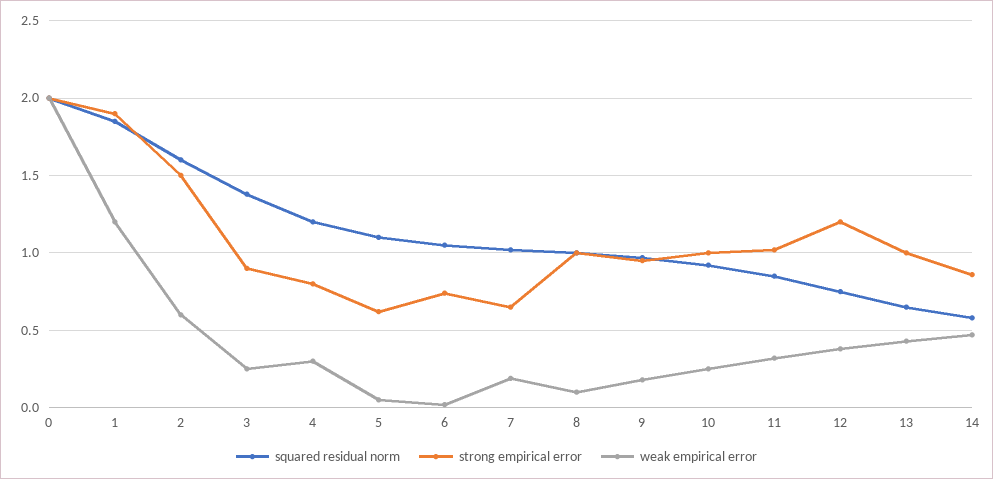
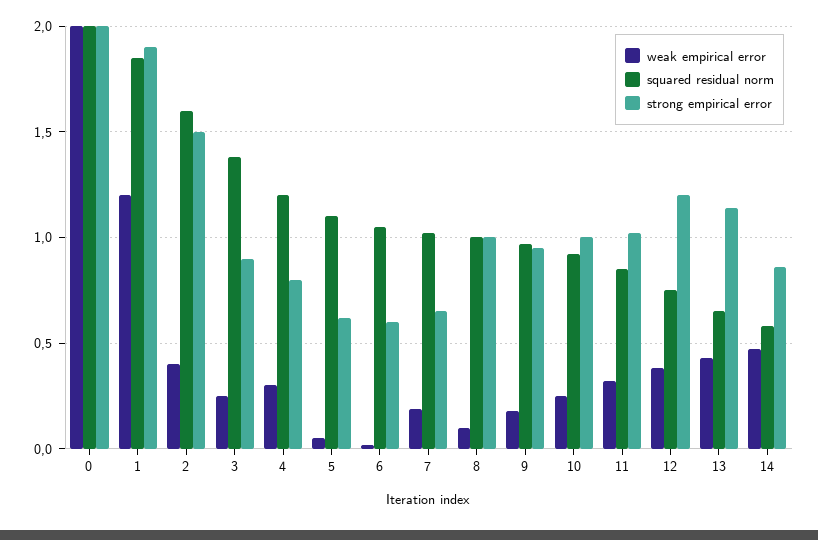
weak empirical error, 2: 0.6 -> 0.4
strong empirical error, 6: 0.75 -> 0.6
strong empirical error, 13: 1 -> 1.15

